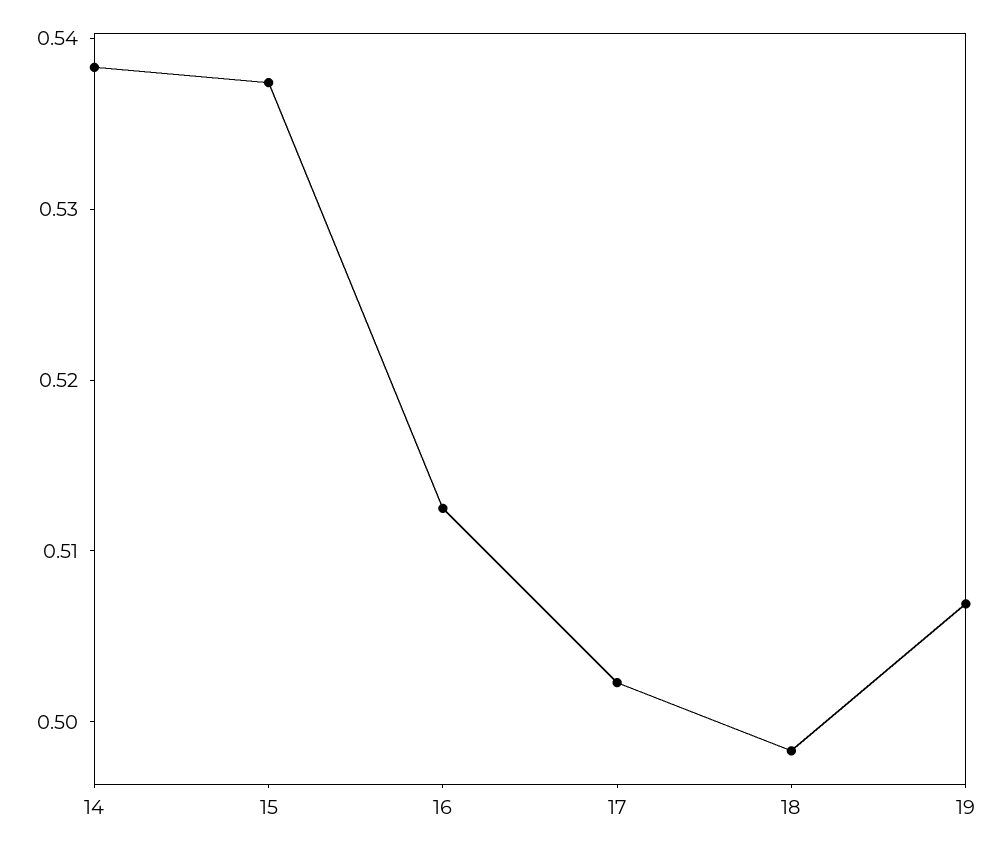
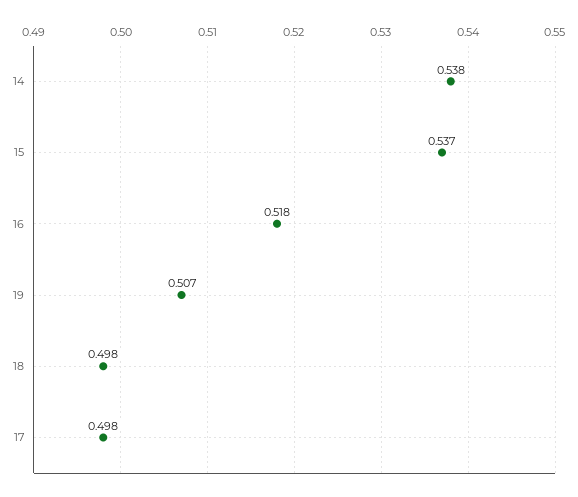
16: 0.512 -> 0.518
17: 0.502 -> 0.498

